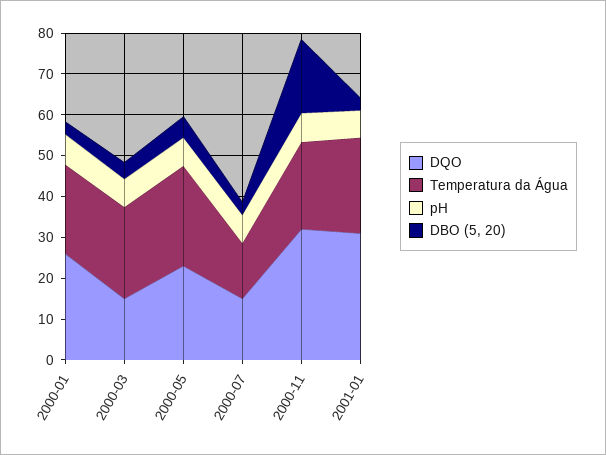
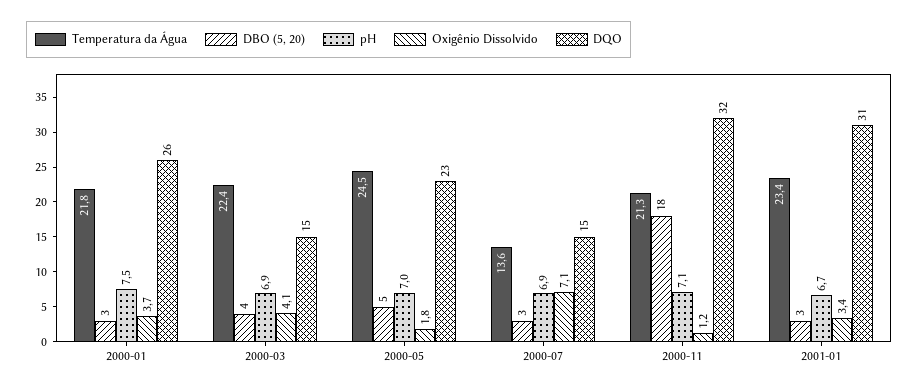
Oxigênio Dissolvido, 2000-01: none -> 3.7
Oxigênio Dissolvido, 2000-03: none -> 4.1
Oxigênio Dissolvido, 2000-05: none -> 1.8
Oxigênio Dissolvido, 2000-07: none -> 7.1
Oxigênio Dissolvido, 2000-11: none -> 1.2
Oxigênio Dissolvido, 2001-01: none -> 3.4

